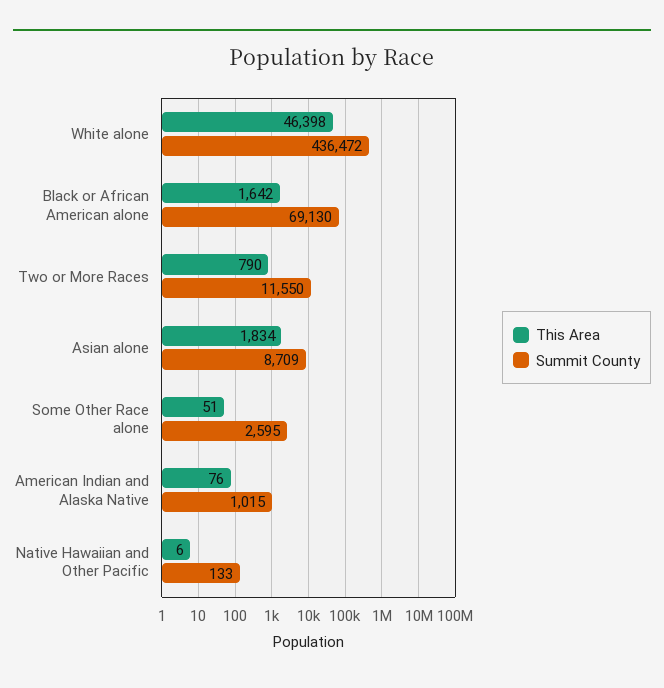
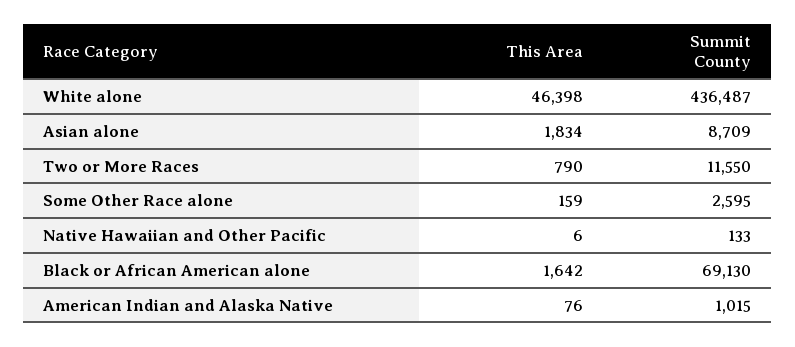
Summit County, White alone: 436472 -> 436487
This Area, Some Other Race alone: 51 -> 159

